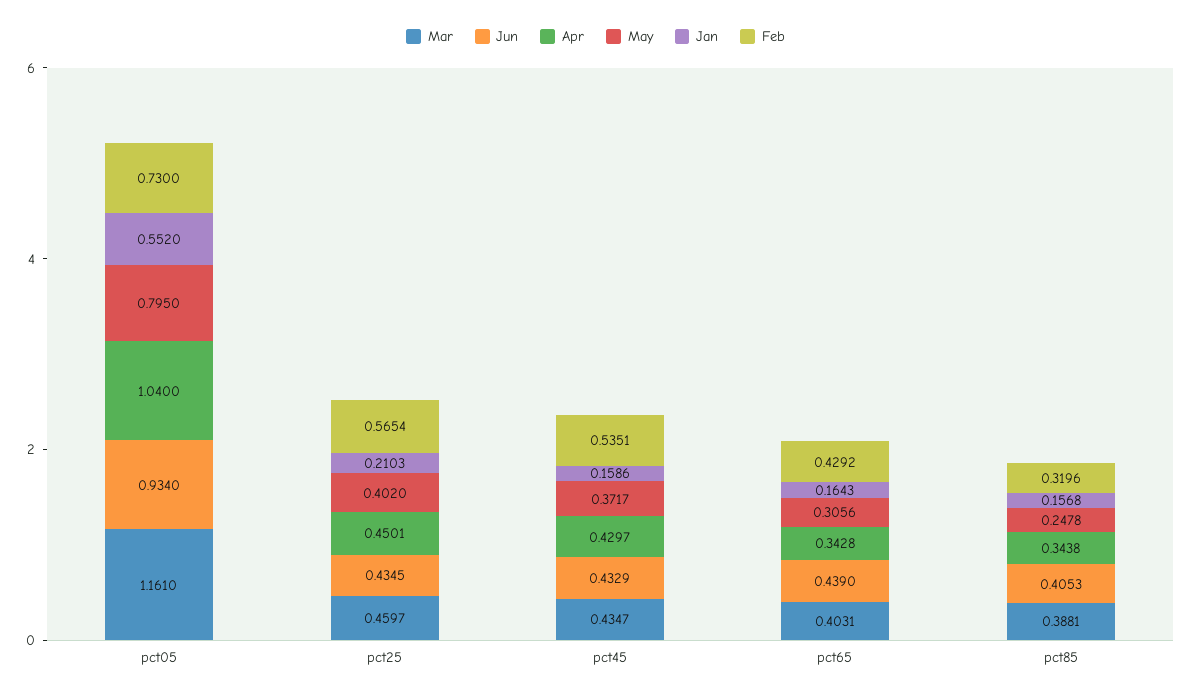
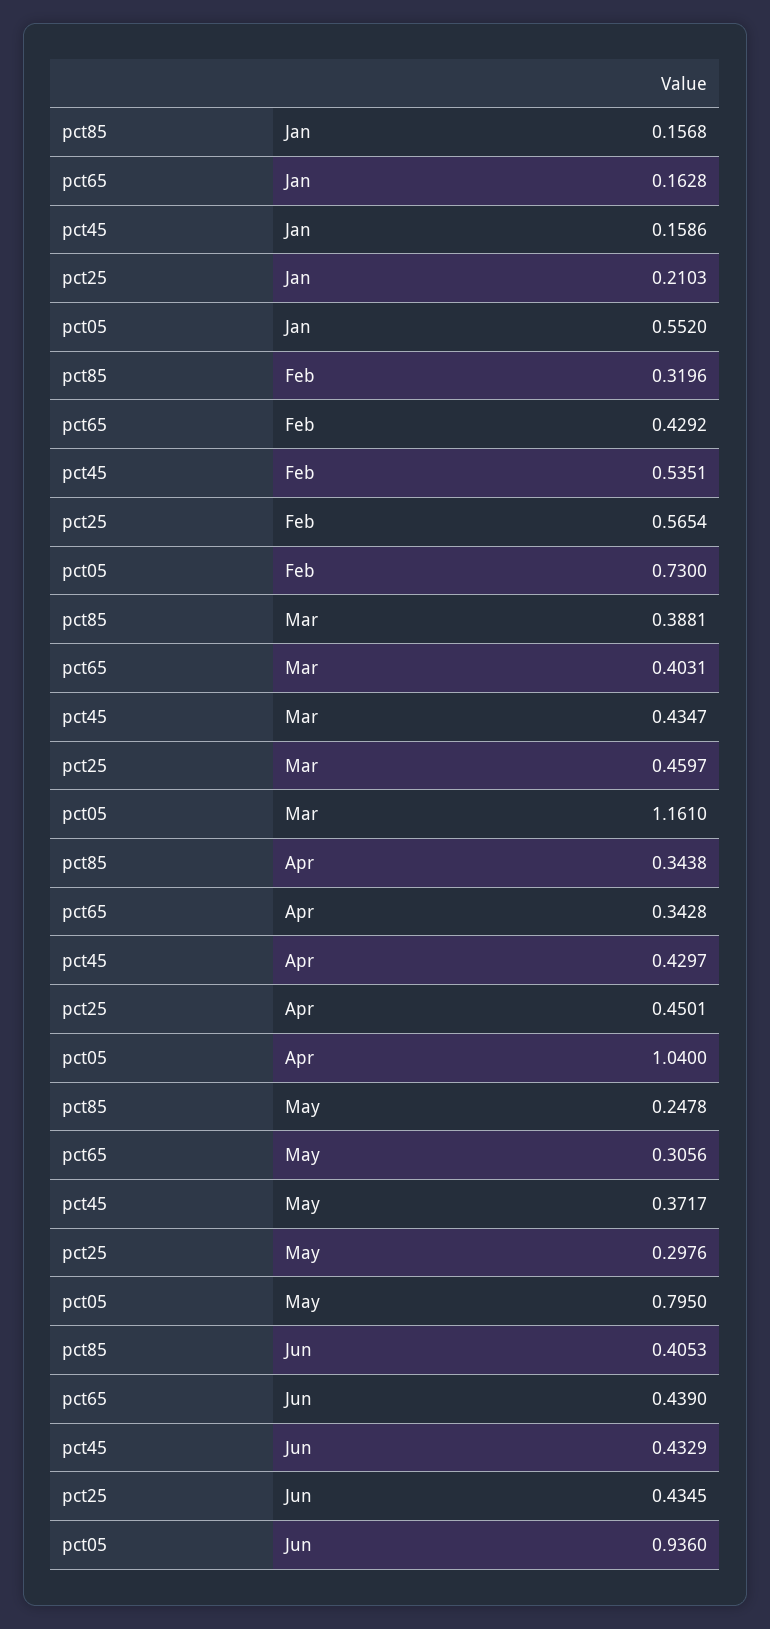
Jun, pct05: 0.934 -> 0.936
May, pct25: 0.402 -> 0.2976
Jan, pct65: 0.1643 -> 0.1628

